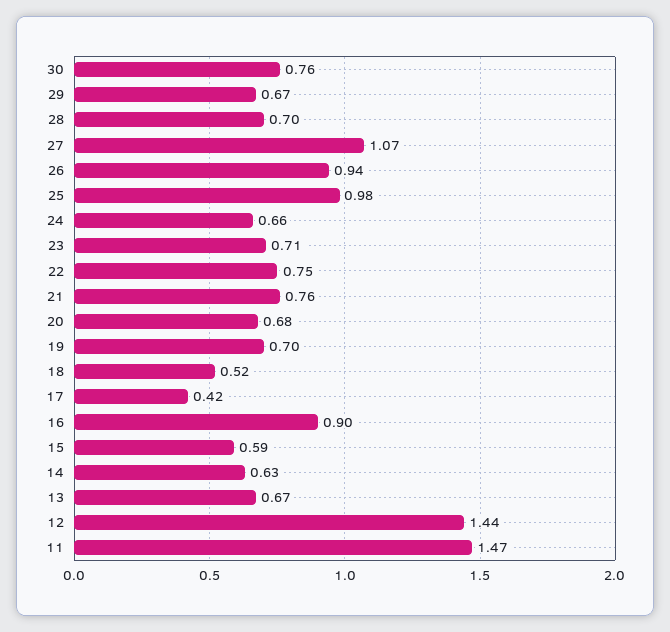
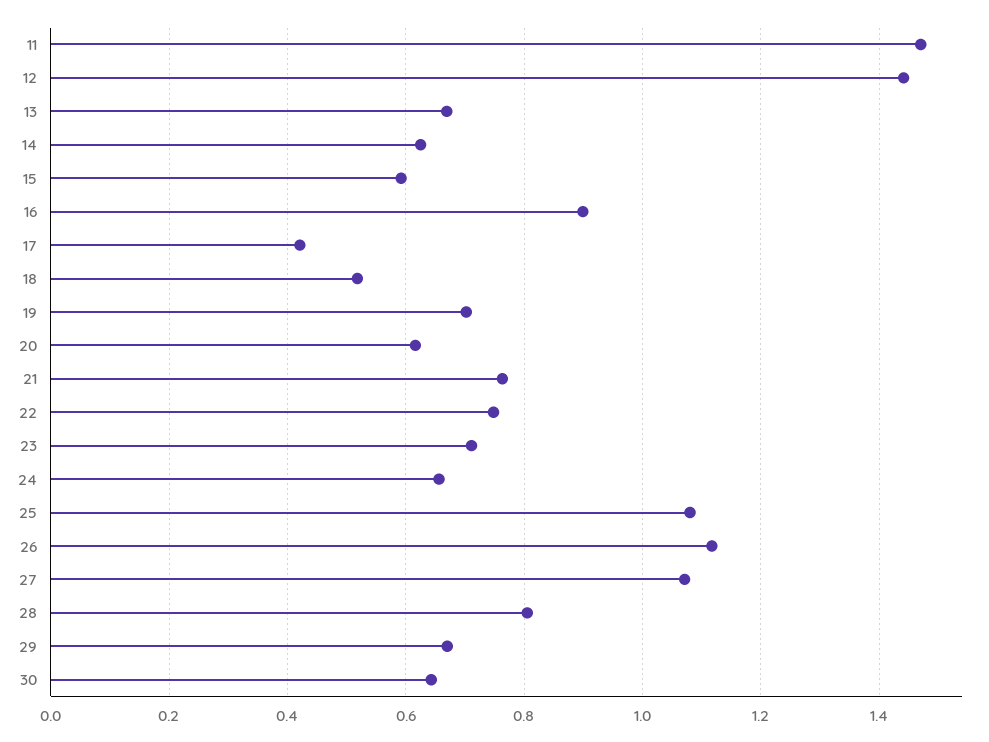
30: 0.76 -> 0.64
28: 0.7 -> 0.8
26: 0.94 -> 1.12
25: 0.98 -> 1.08
20: 0.68 -> 0.62

